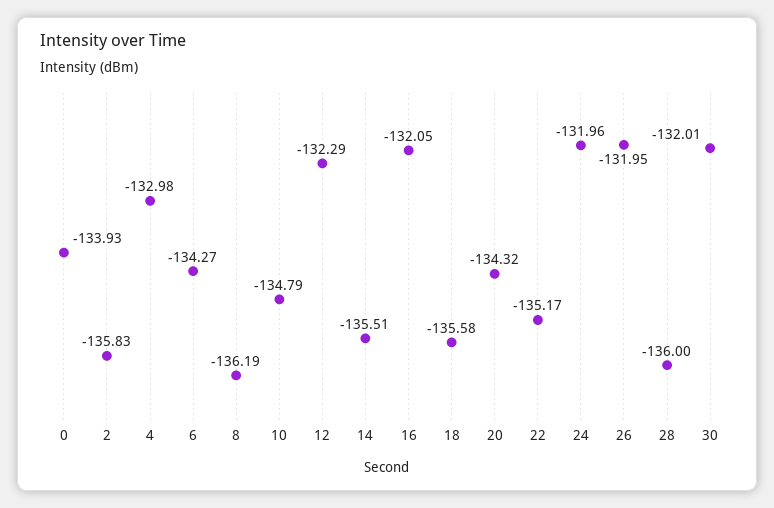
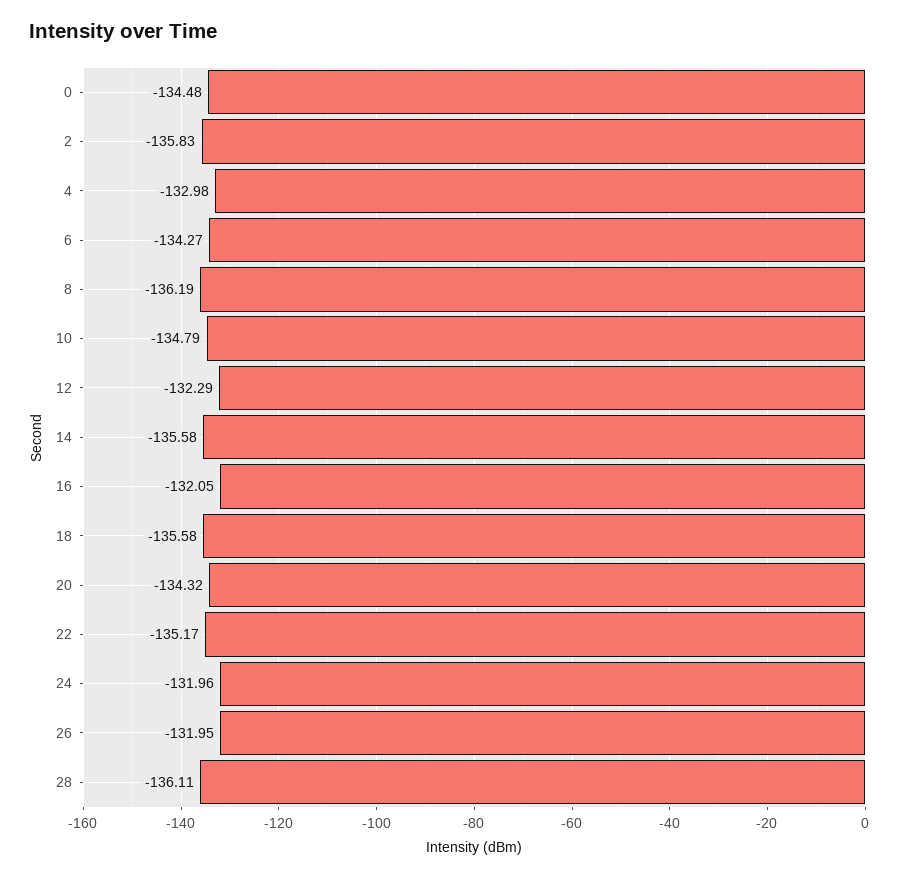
0: -133.93 -> -134.48
14: -135.51 -> -135.58
28: -136 -> -136.11
30: -132.01 -> none

